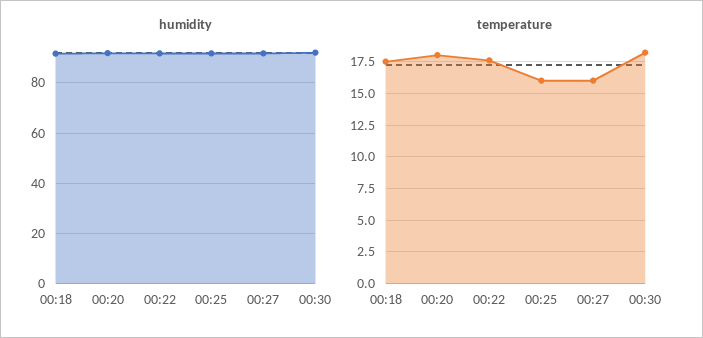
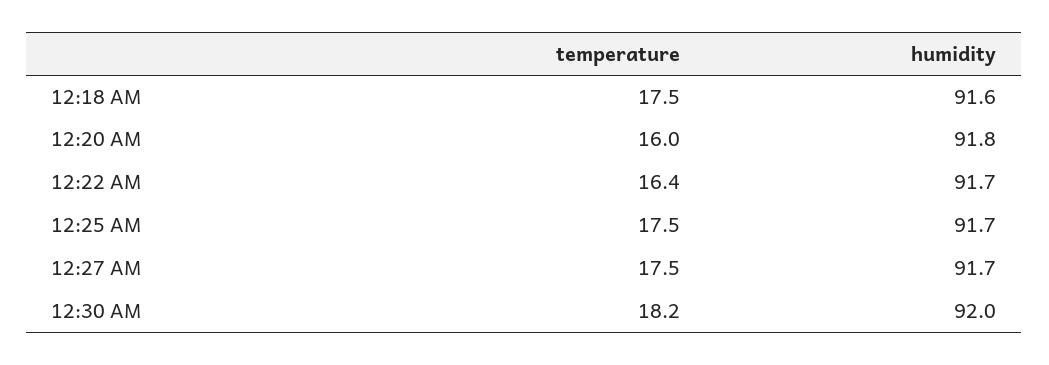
temperature, 00:20: 18 -> 16
temperature, 00:22: 17.5 -> 16.4
temperature, 00:25: 16 -> 17.5
temperature, 00:27: 16 -> 17.5

